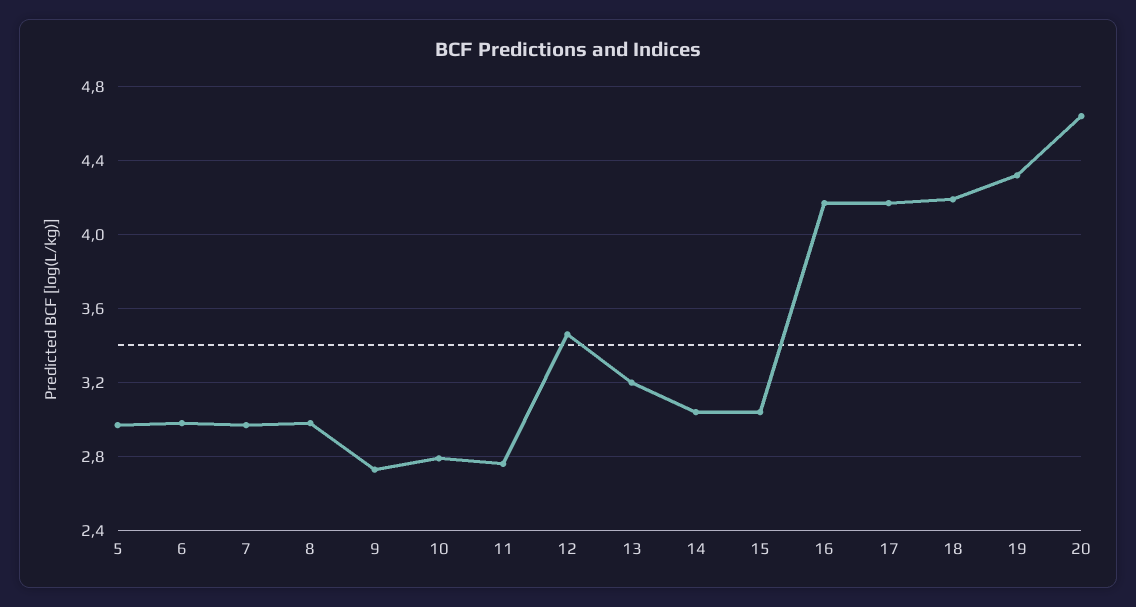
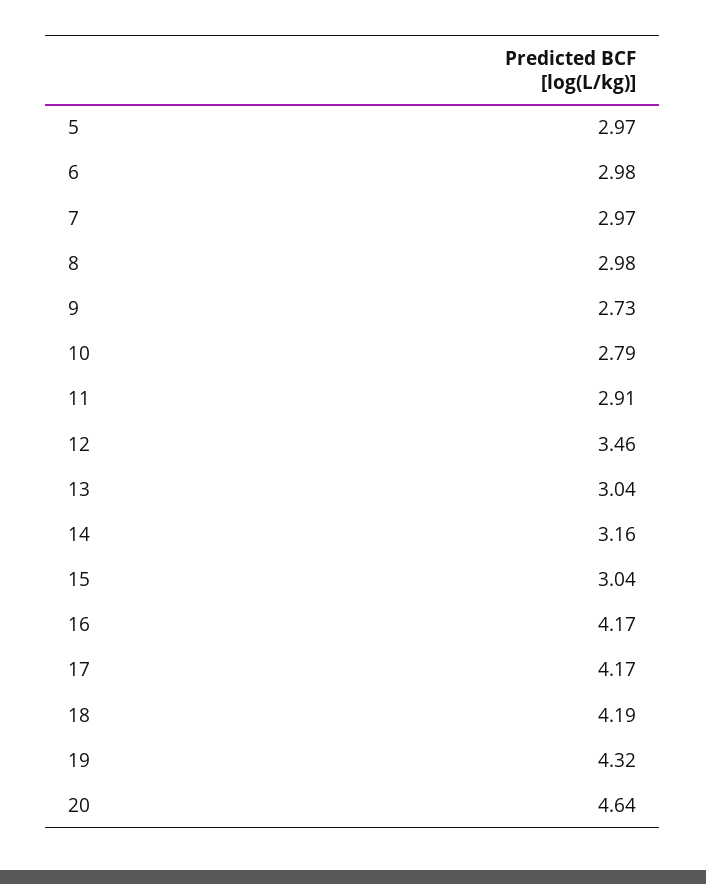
11: 2.75 -> 2.91
13: 3.2 -> 3.04
14: 3.05 -> 3.16

